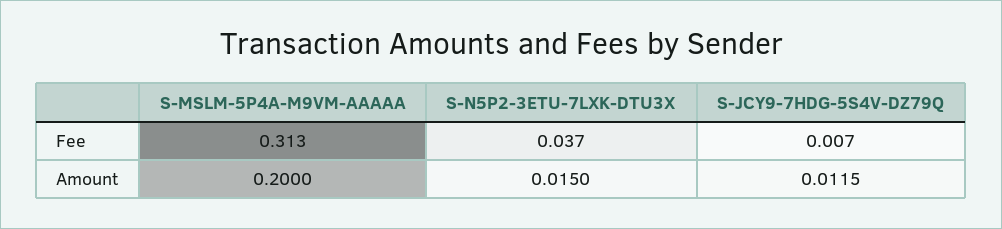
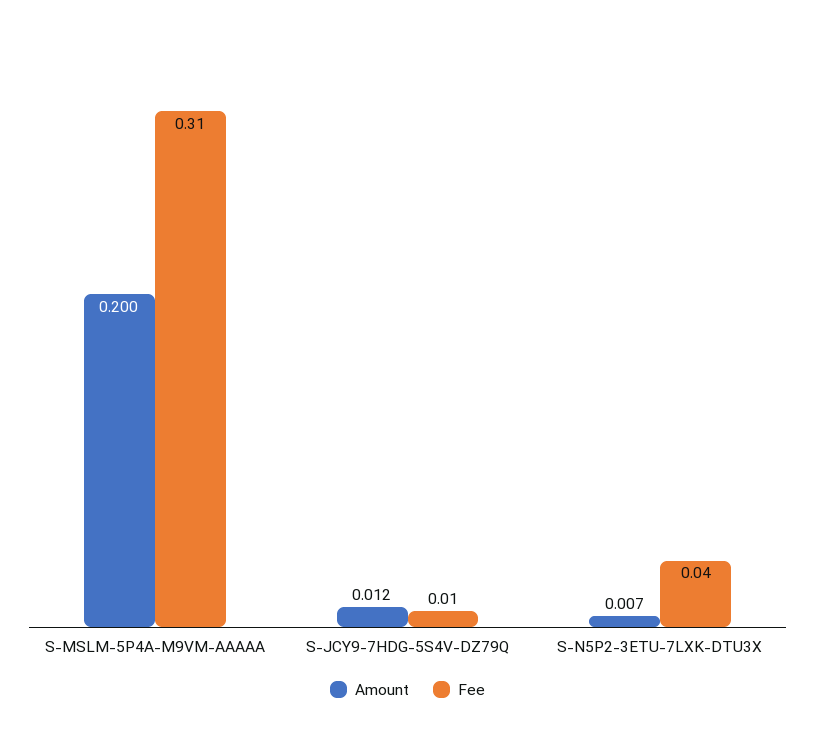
Amount, S-N5P2-3ETU-7LXK-DTU3X: 0.015 -> 0.007

